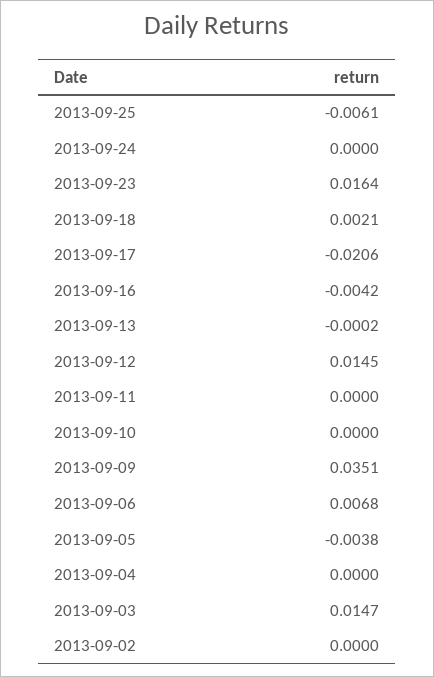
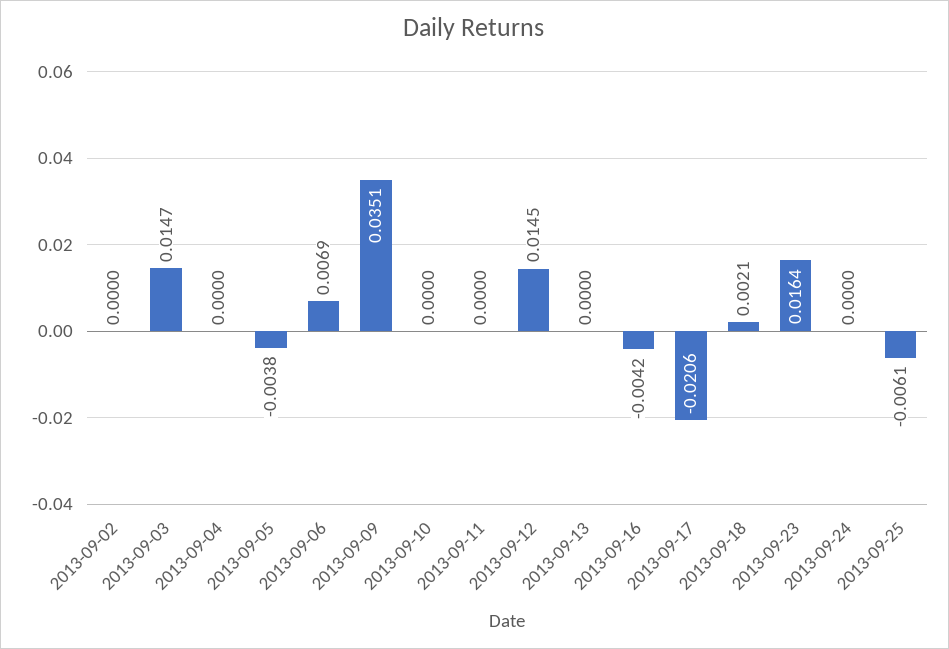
2013-09-13: -0.0002 -> 0
2013-09-06: 0.0068 -> 0.0069

